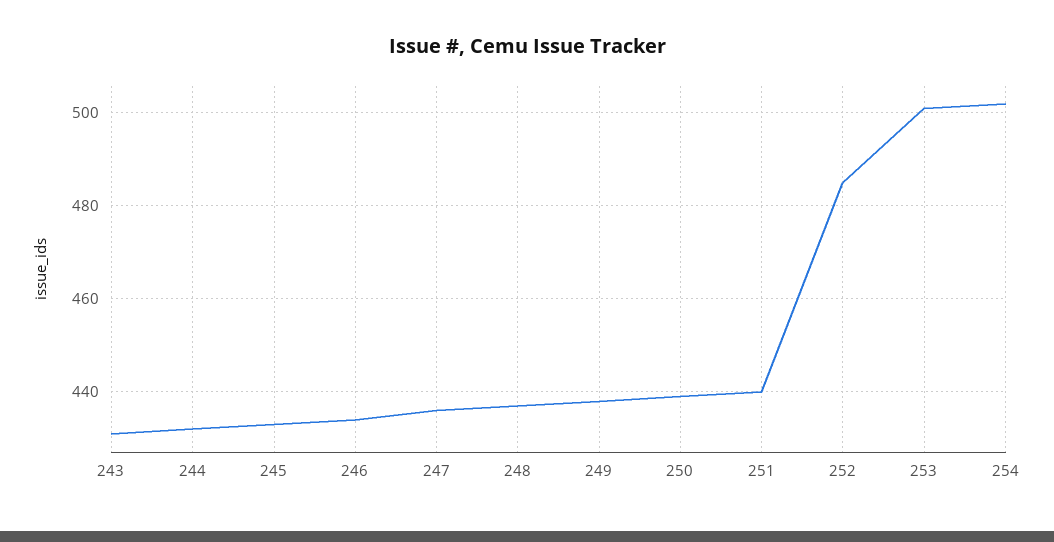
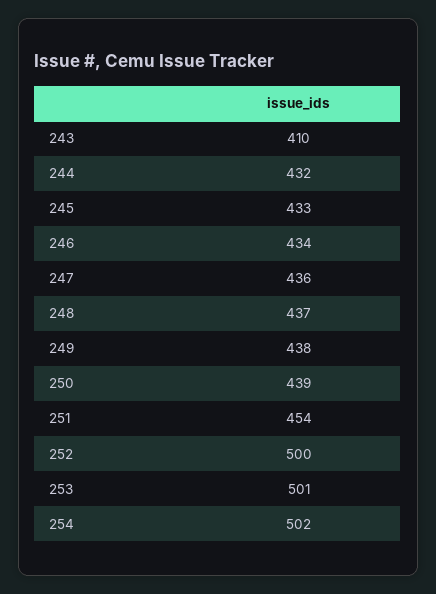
243: 430 -> 410
251: 440 -> 454
252: 485 -> 500

